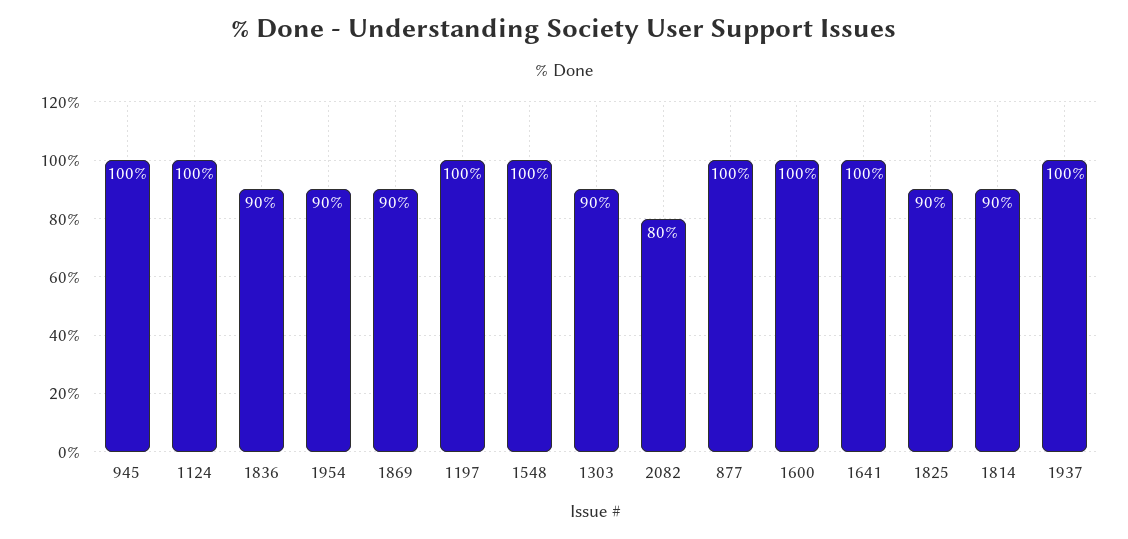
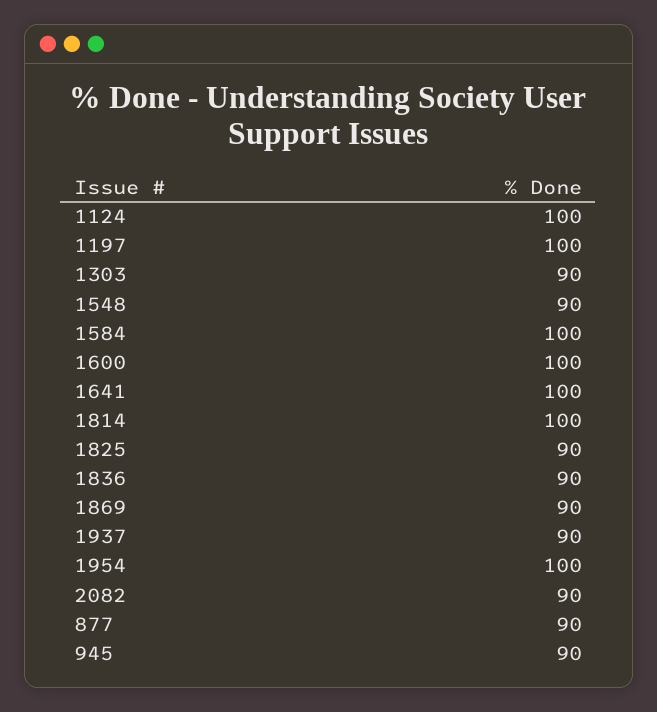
945: 100 -> 90
1954: 90 -> 100
1548: 100 -> 90
2082: 80 -> 90
877: 100 -> 90
1814: 90 -> 100
1937: 100 -> 90
1584: none -> 100

